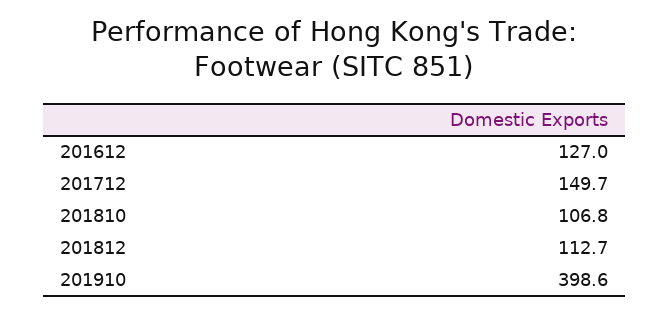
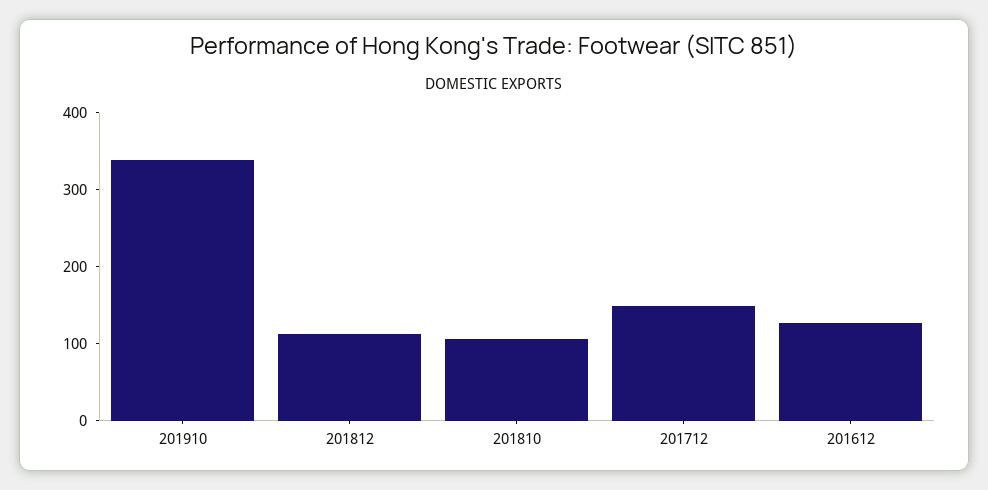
201910: 398.6 -> 340

